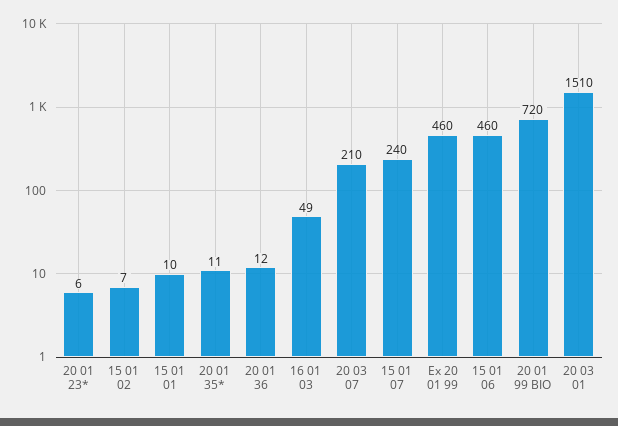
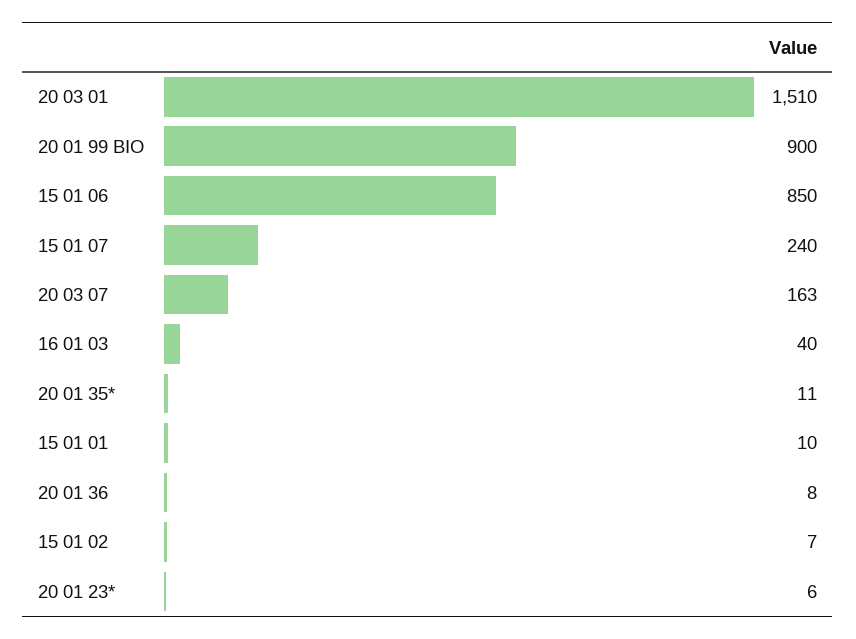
20 01 36: 12 -> 8
16 01 03: 49 -> 40
20 03 07: 210 -> 163
Ex 20 01 99: 460 -> none
15 01 06: 460 -> 850
20 01 99 BIO: 720 -> 900

